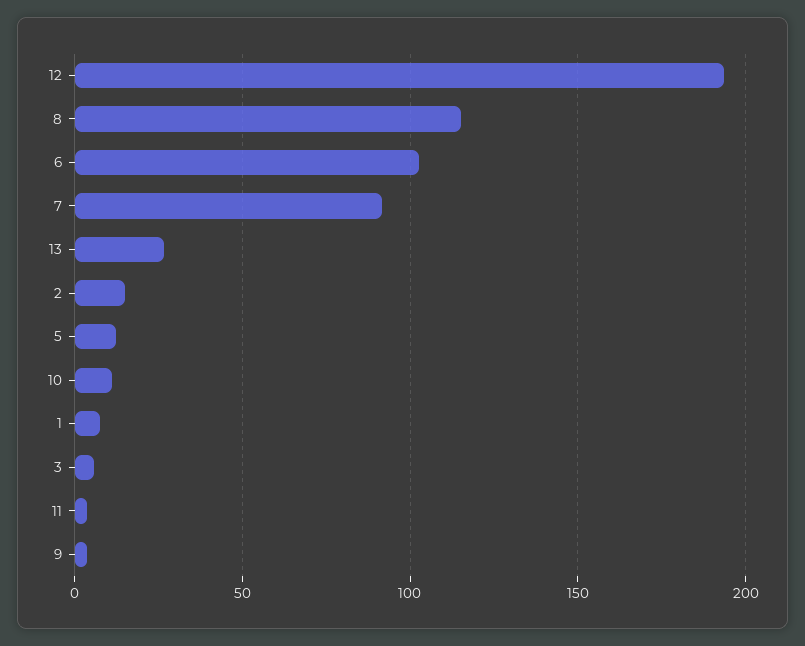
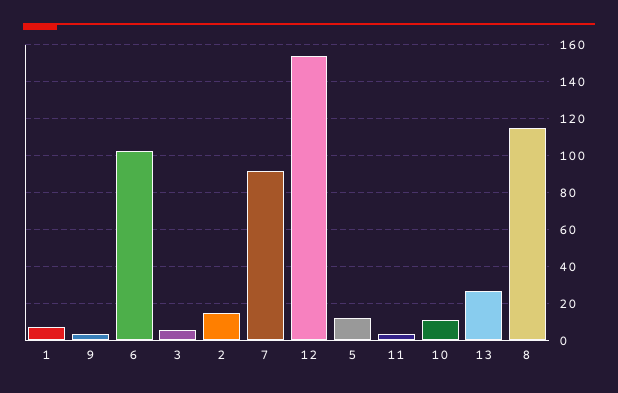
12: 195 -> 155

